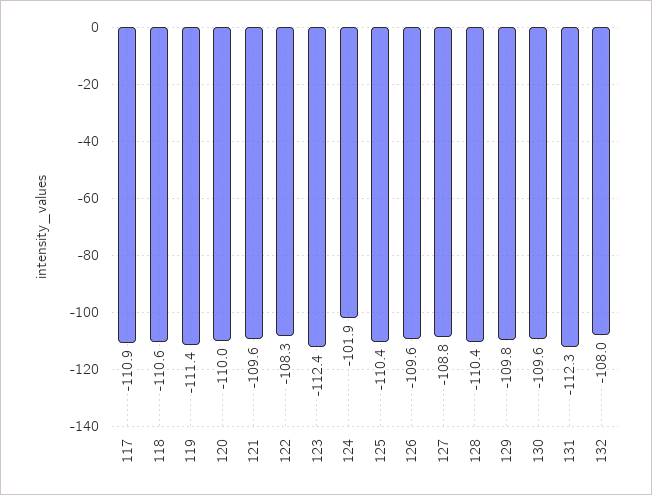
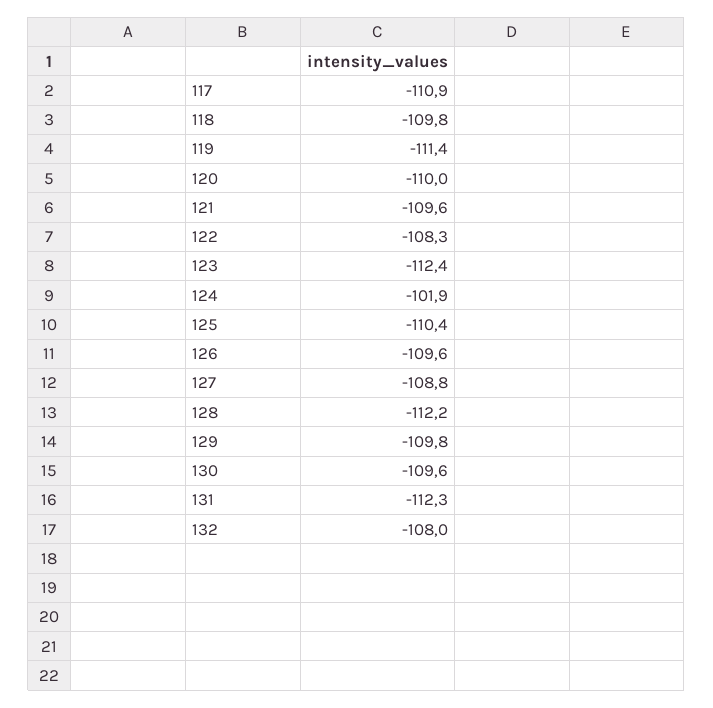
118: -110.6 -> -109.8
128: -110.4 -> -112.2

